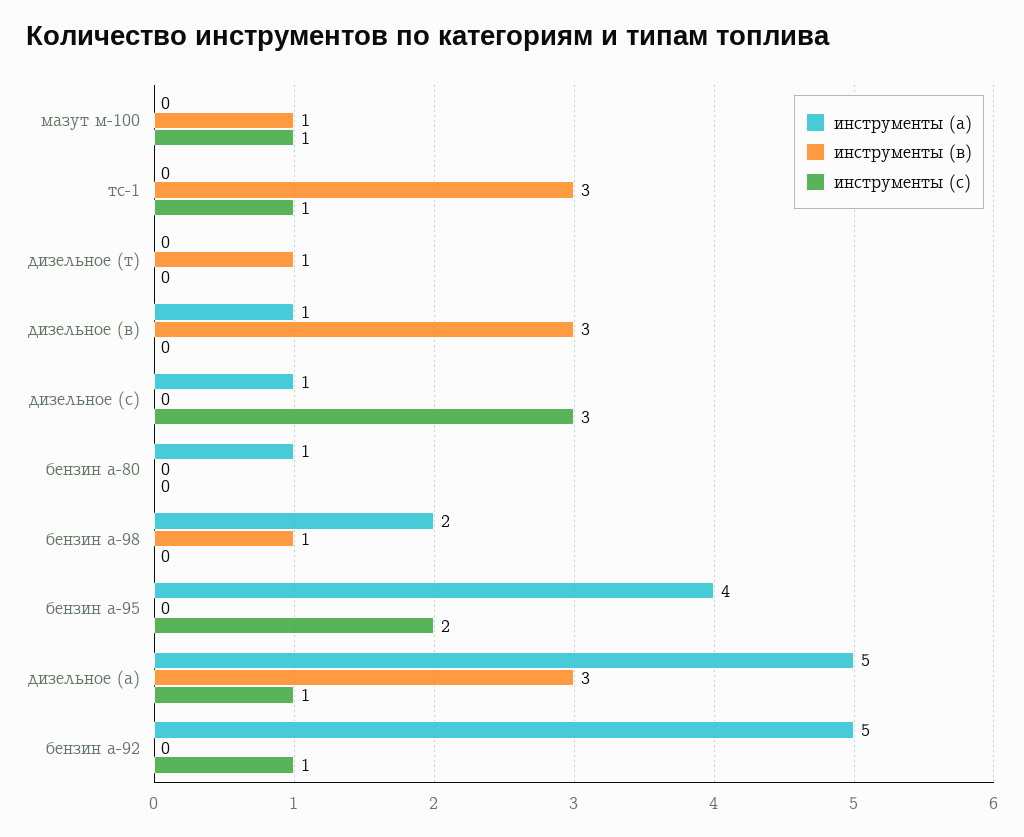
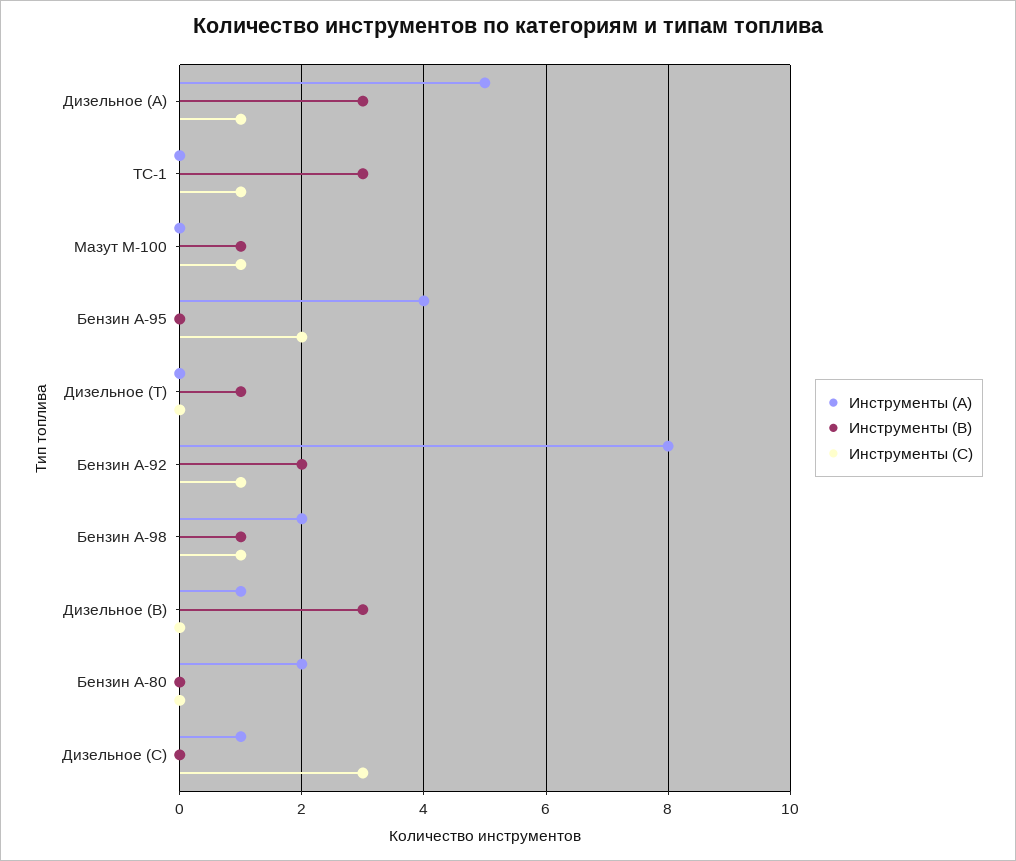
инструменты (а), бензин а-80: 1 -> 2
инструменты (с), бензин а-98: 0 -> 1
инструменты (а), бензин а-92: 5 -> 8
инструменты (в), бензин а-92: 0 -> 2

